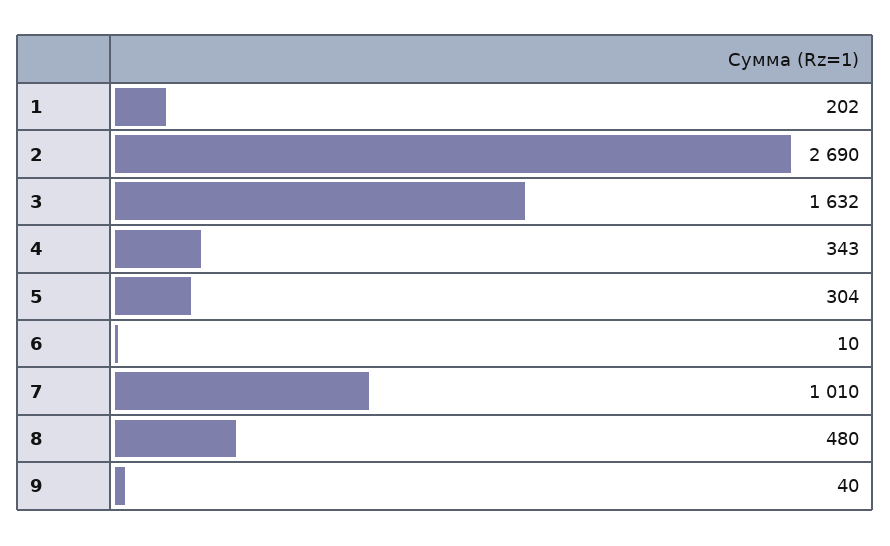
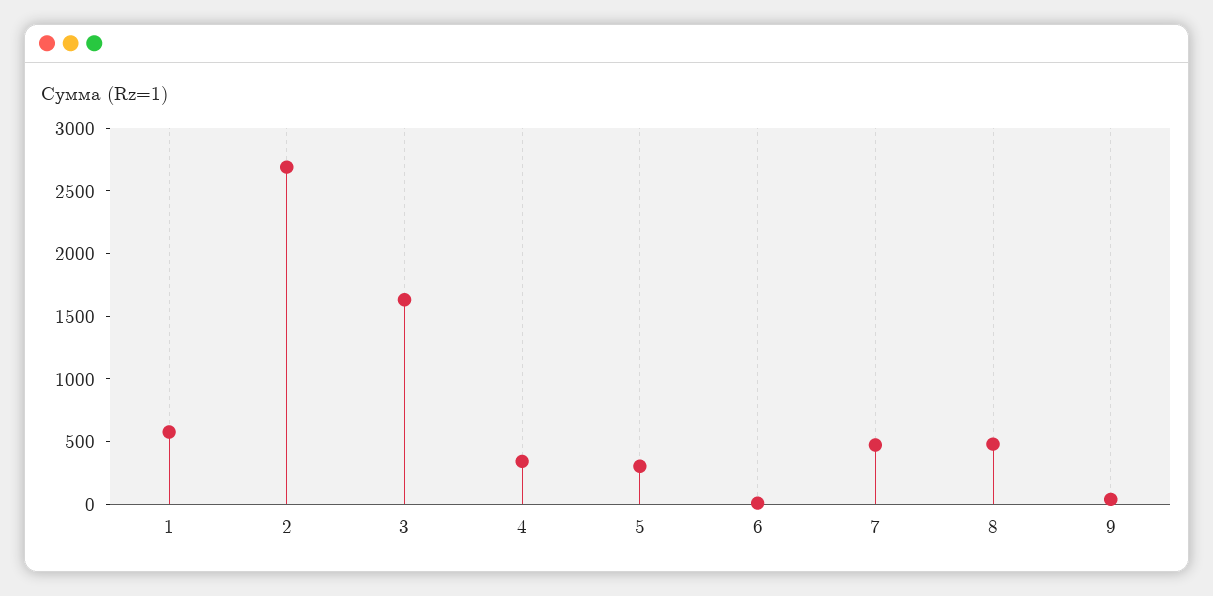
1: 202 -> 600
7: 1010 -> 500

